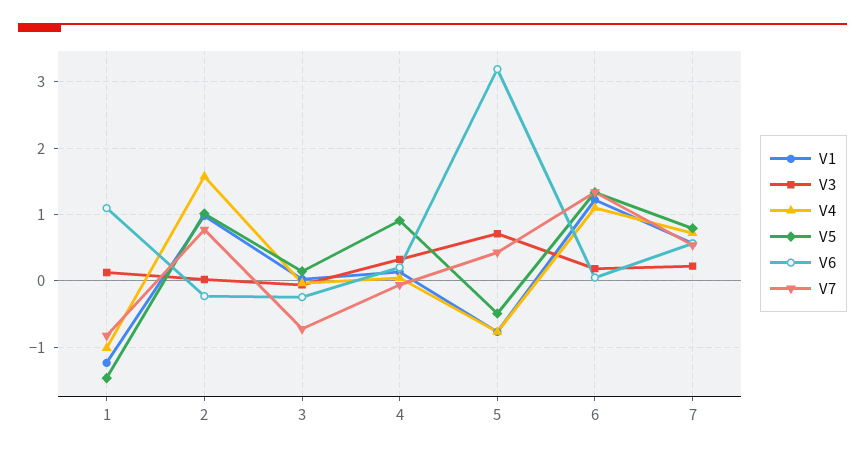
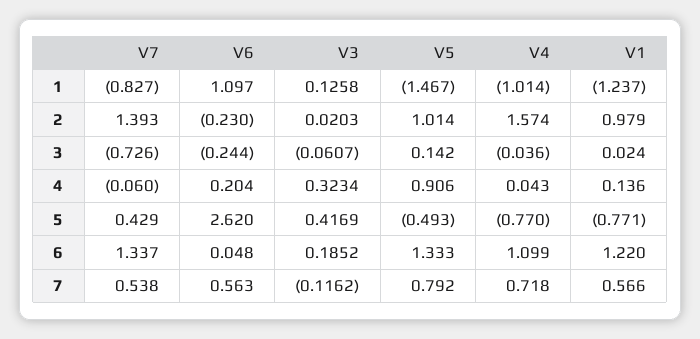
V7, 2: 0.8 -> 1.393
V3, 5: 0.7 -> 0.4169
V6, 5: 3.2 -> 2.62
V3, 7: 0.2 -> -0.1162

